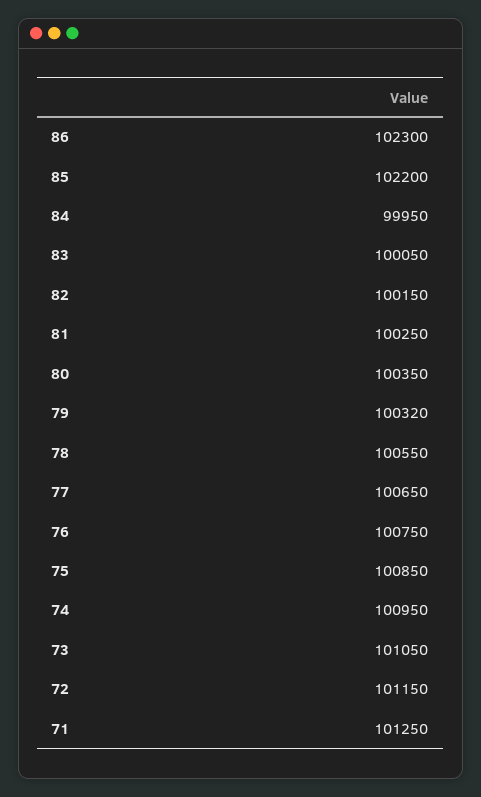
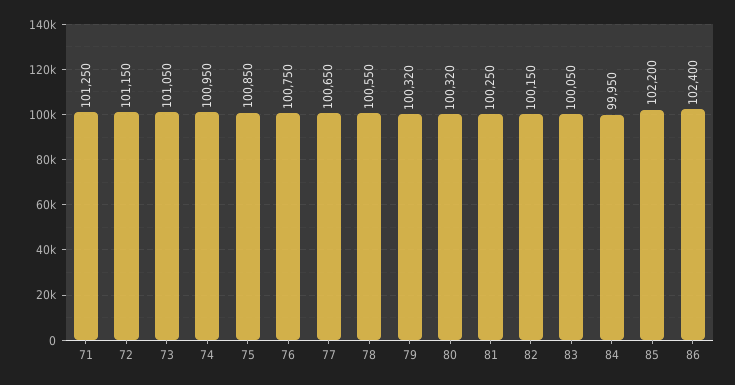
86: 102300 -> 102400
80: 100350 -> 100320

